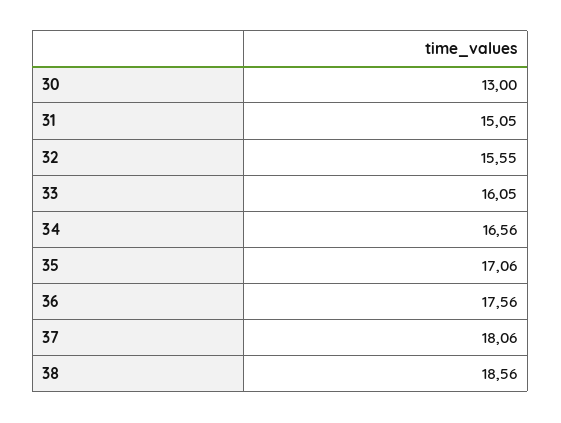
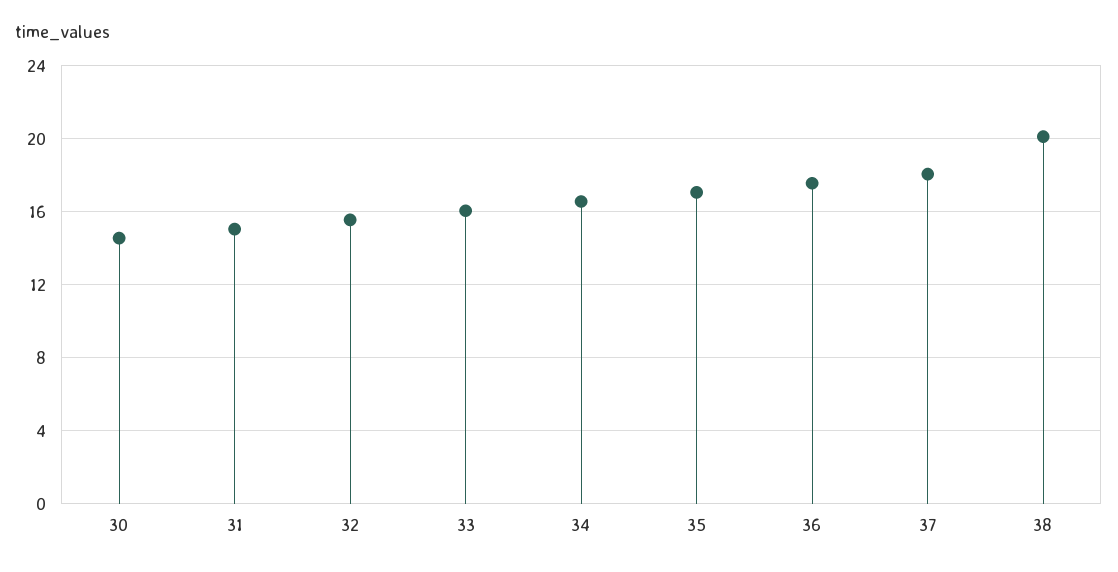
30: 13 -> 14.5
38: 18.56 -> 20

